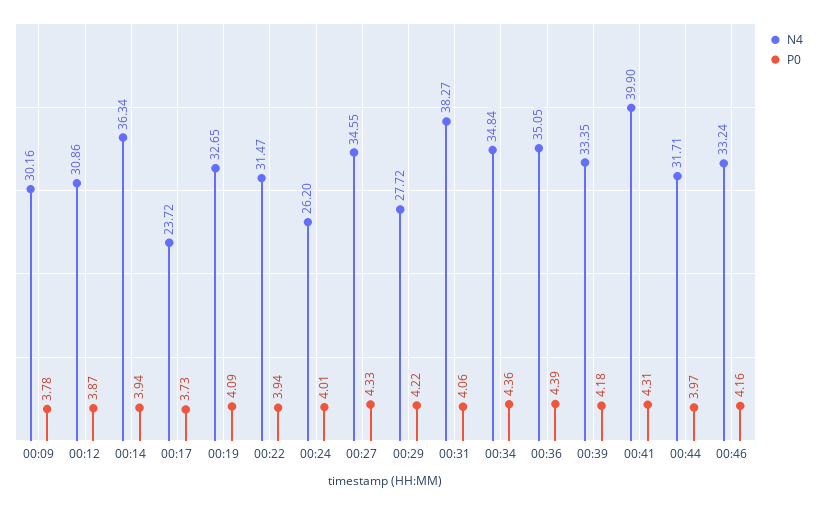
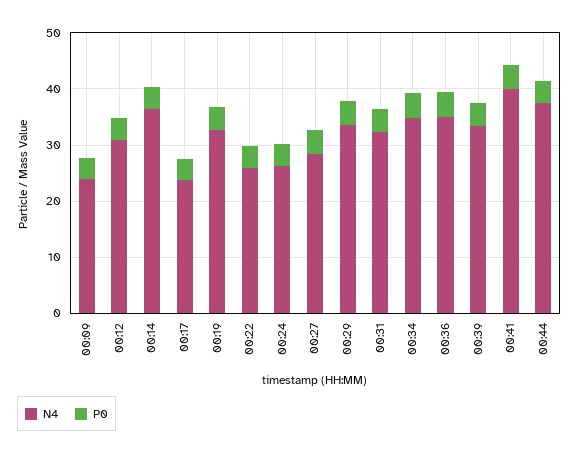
N4, 00:09: 30.16 -> 24
N4, 00:22: 31.47 -> 26
N4, 00:27: 34.55 -> 28
N4, 00:29: 27.72 -> 34
N4, 00:31: 38.27 -> 32
N4, 00:44: 31.71 -> 38
N4, 00:46: 33.24 -> none
P0, 00:46: 4.16 -> none

